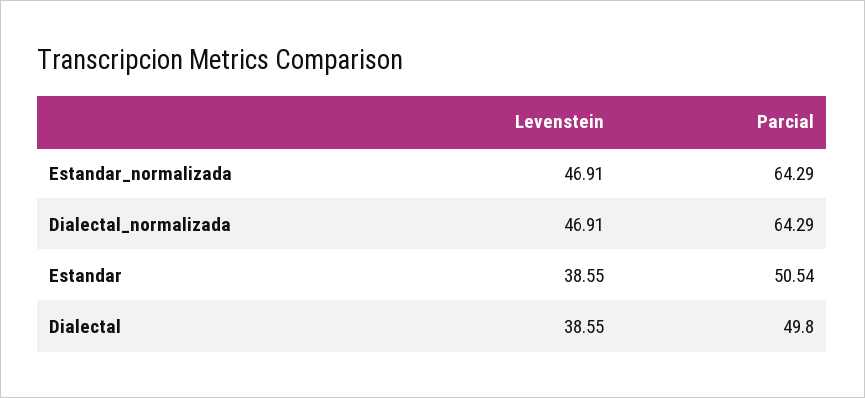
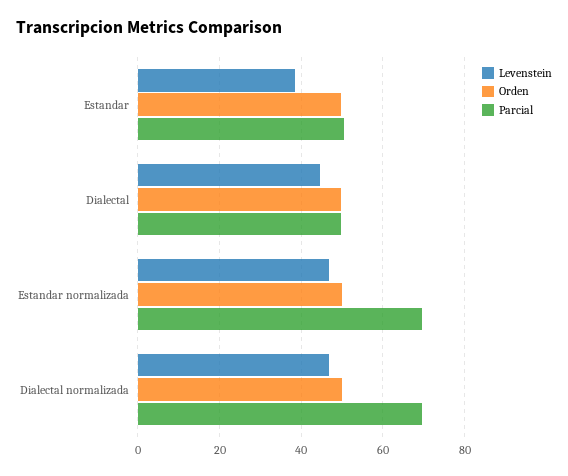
Parcial, Estandar_normalizada: 64.29 -> 70
Parcial, Dialectal_normalizada: 64.29 -> 70
Levenstein, Dialectal: 38.55 -> 44
Orden, Estandar: none -> 50
Orden, Dialectal: none -> 50
Orden, Estandar_normalizada: none -> 50
Orden, Dialectal_normalizada: none -> 50

